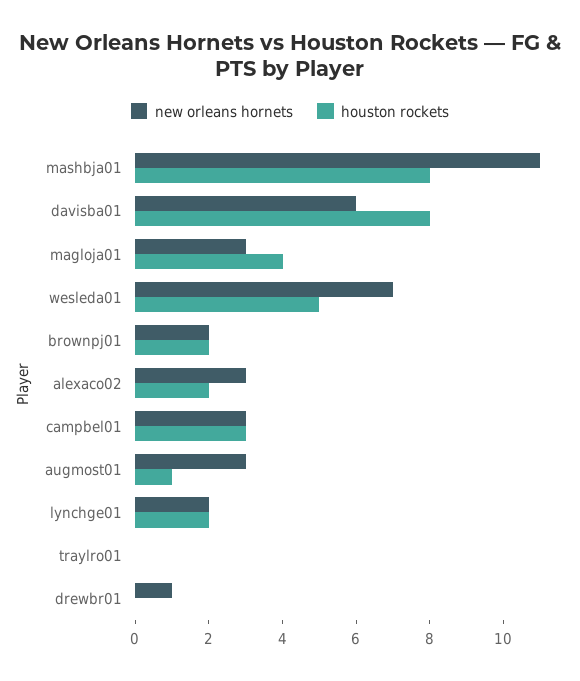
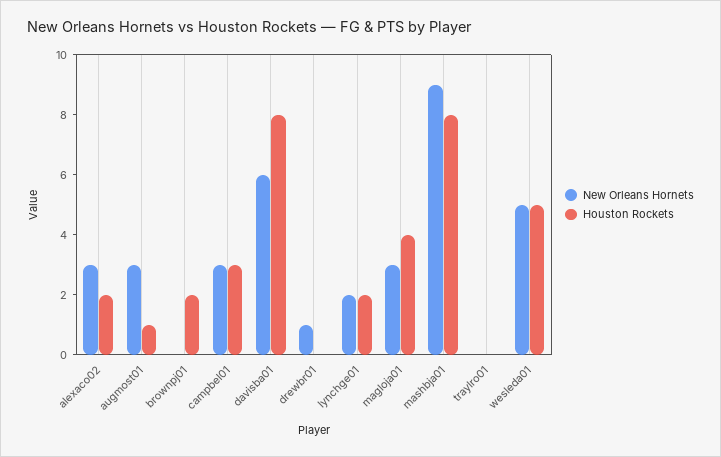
new orleans hornets, mashbja01: 11 -> 9
new orleans hornets, wesleda01: 7 -> 5
new orleans hornets, brownpj01: 2 -> 0

